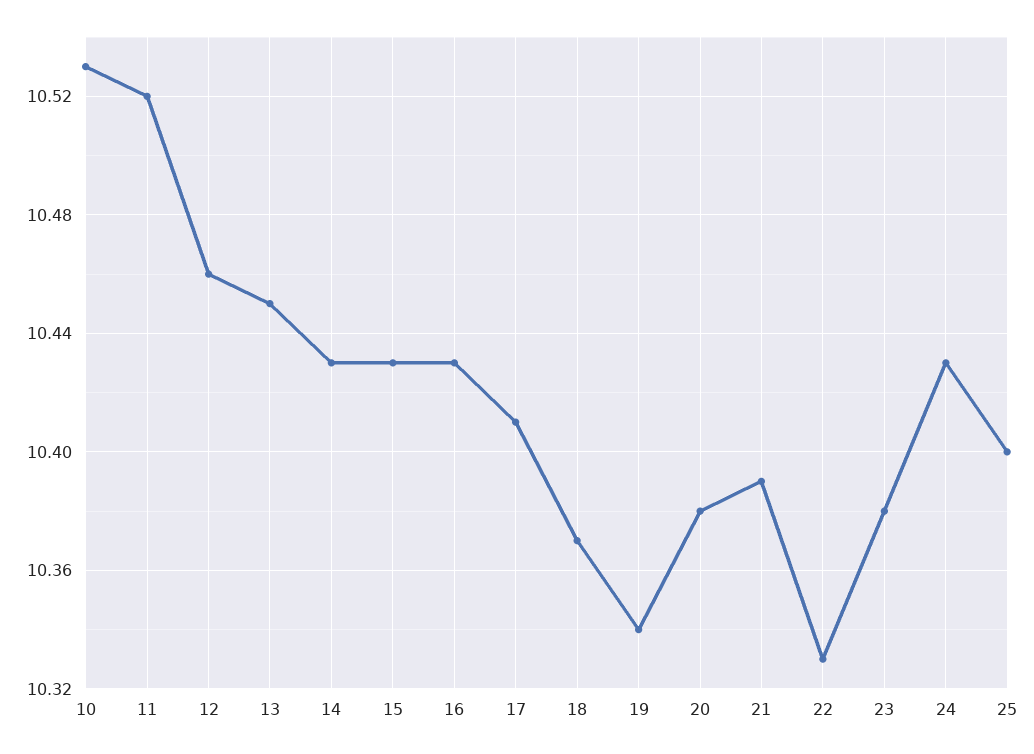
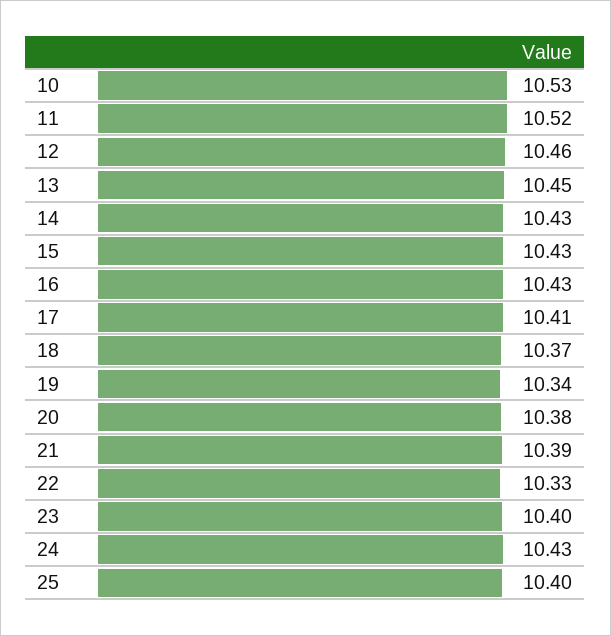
23: 10.38 -> 10.4

